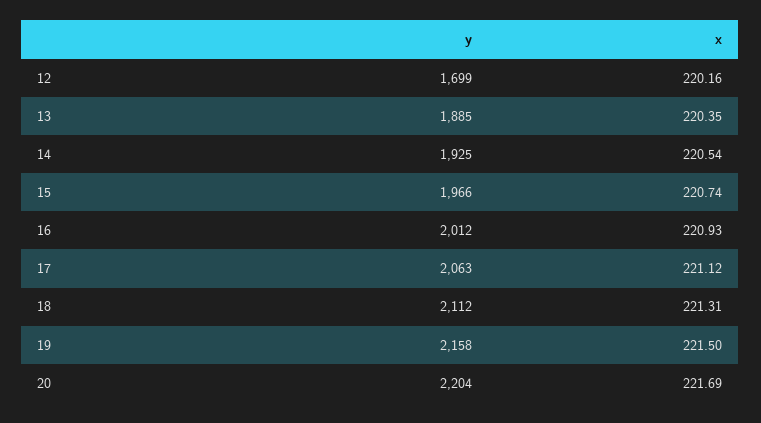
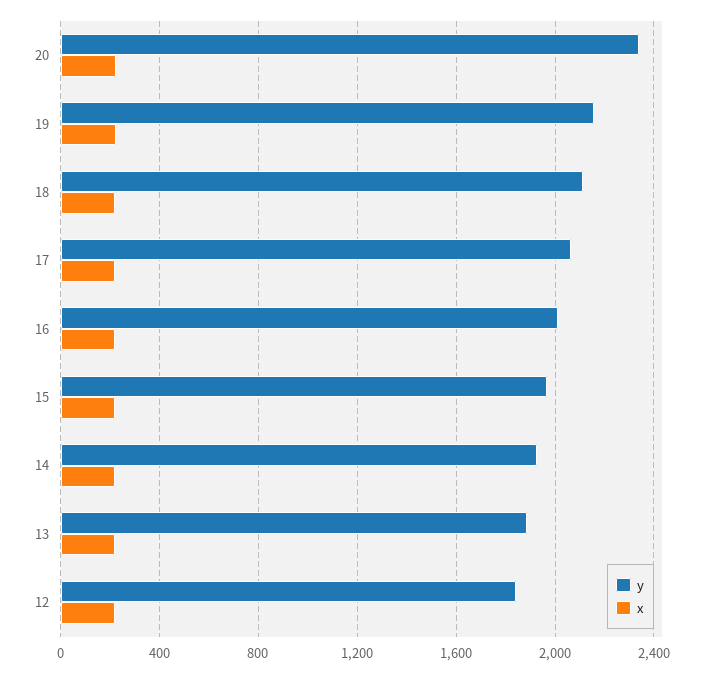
y, 12: 1699 -> 1850
y, 20: 2204 -> 2350

